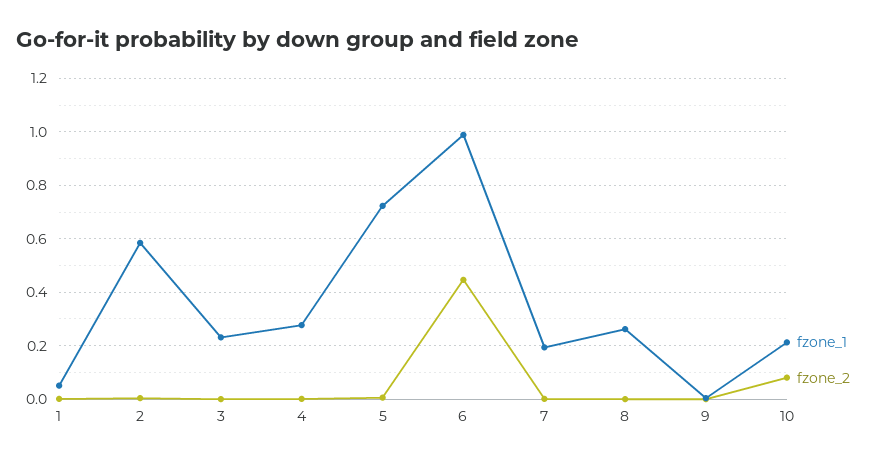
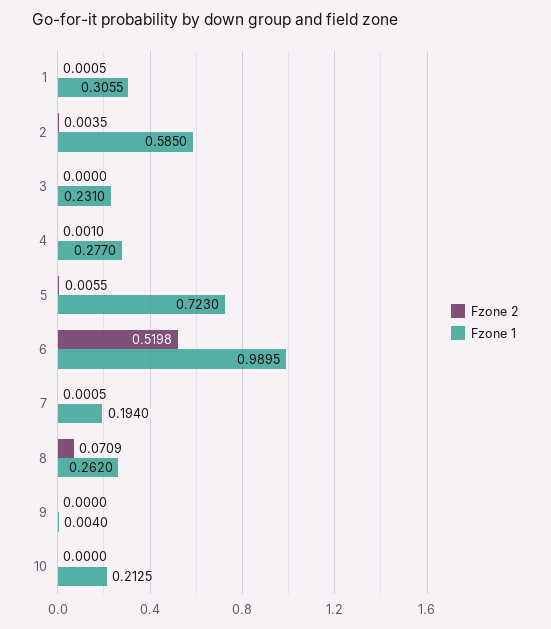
fzone_1, 1: 0.05 -> 0.3055
fzone_2, 6: 0.45 -> 0.5198
fzone_2, 8: 0 -> 0.0709
fzone_2, 10: 0.075 -> 0

